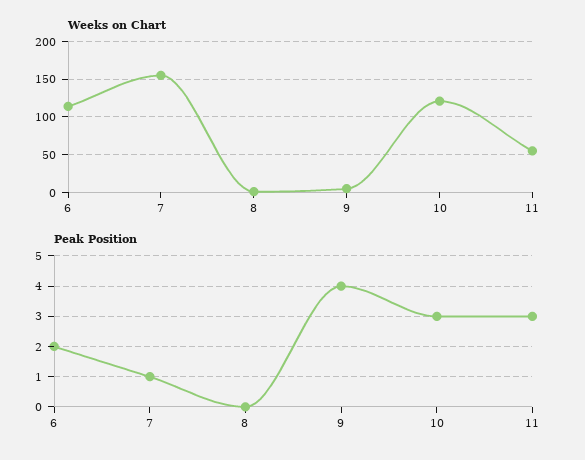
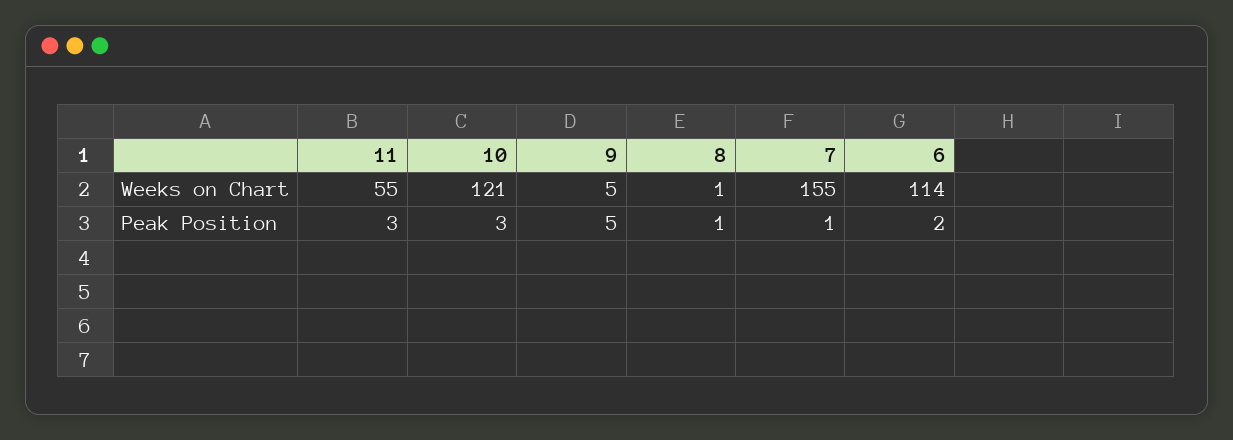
Peak Position, 8: 0 -> 1
Peak Position, 9: 4 -> 5

